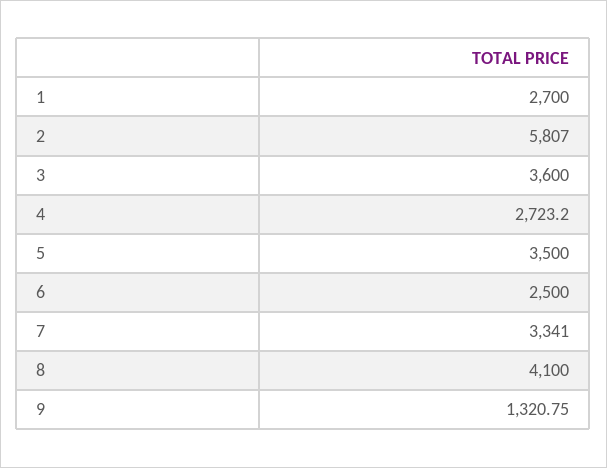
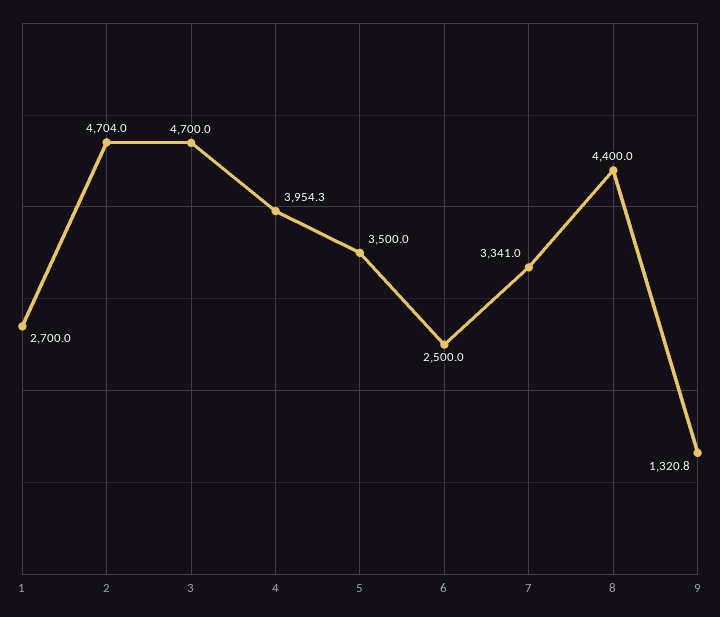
2: 5807 -> 4704
3: 3600 -> 4700
4: 2723.2 -> 3954.3
8: 4100 -> 4400

